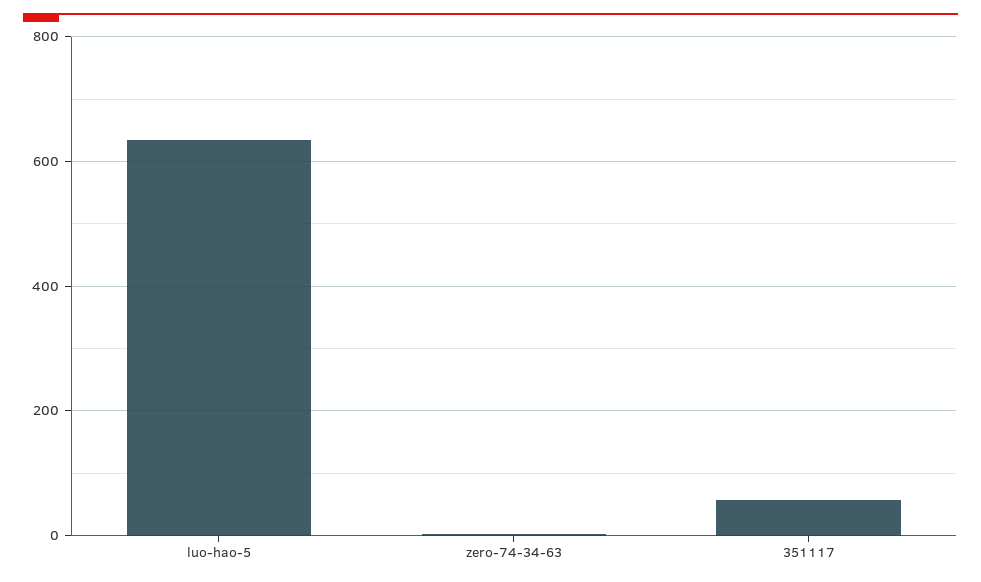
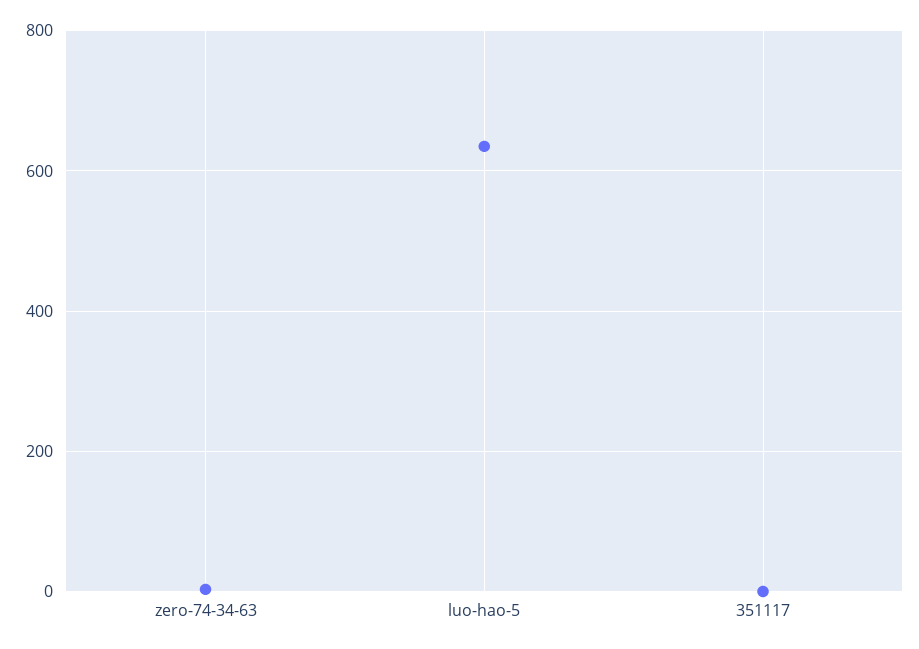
351117: 60 -> 0

